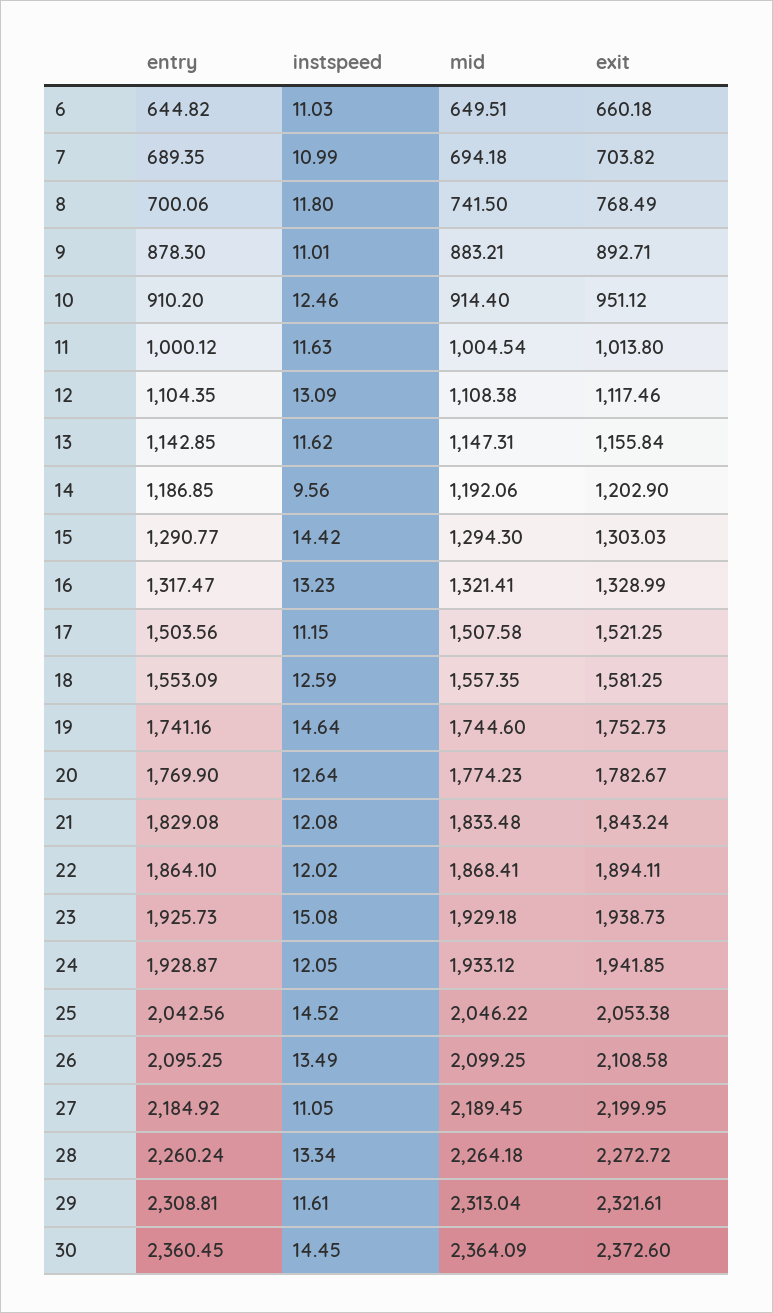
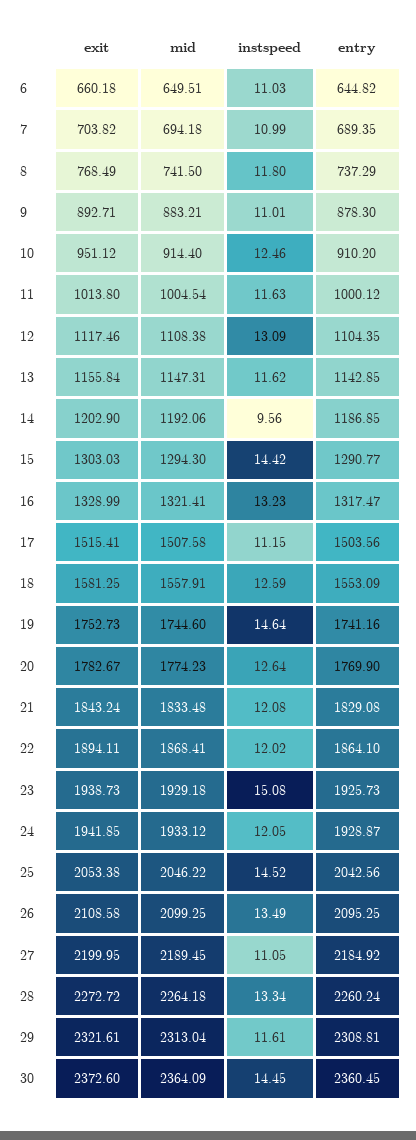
entry, 8: 700.06 -> 737.29
exit, 17: 1521.25 -> 1515.41
mid, 18: 1557.35 -> 1557.91

